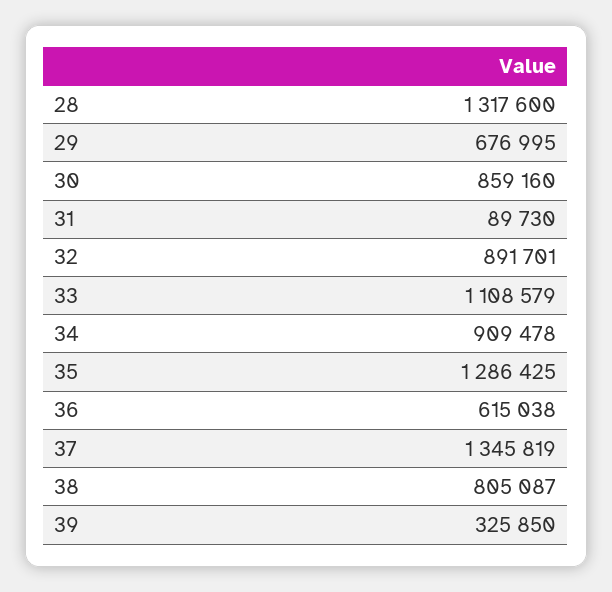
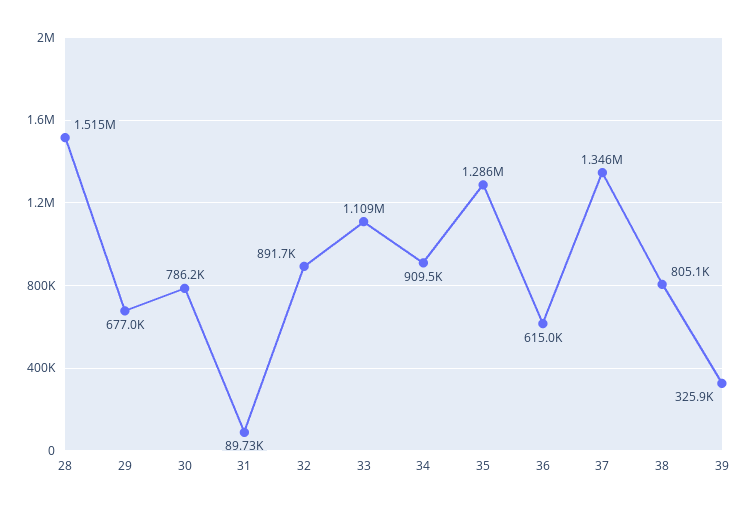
28: 1317600 -> 1515000
30: 859160 -> 786200

